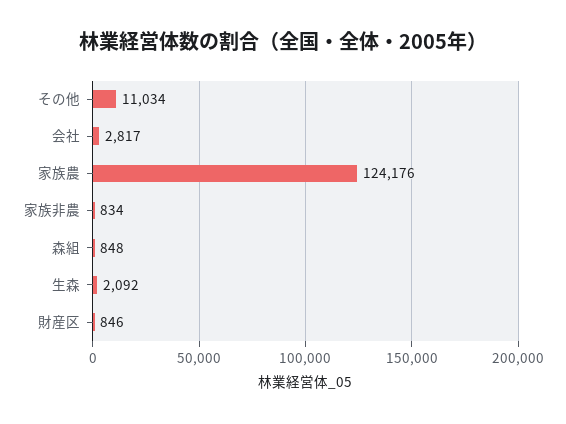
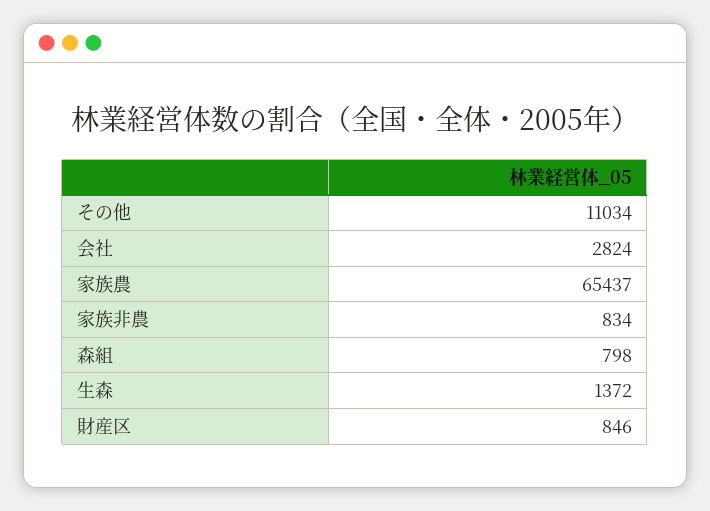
会社: 2817 -> 2824
家族農: 124176 -> 65437
森組: 848 -> 798
生森: 2092 -> 1372

